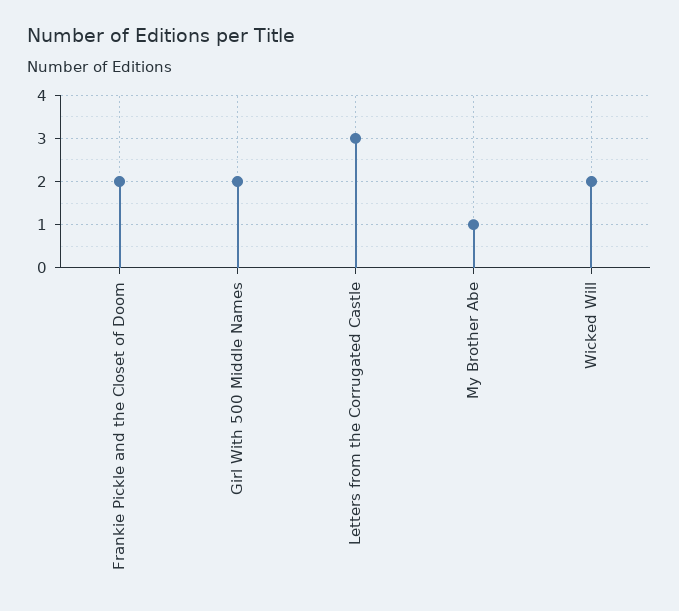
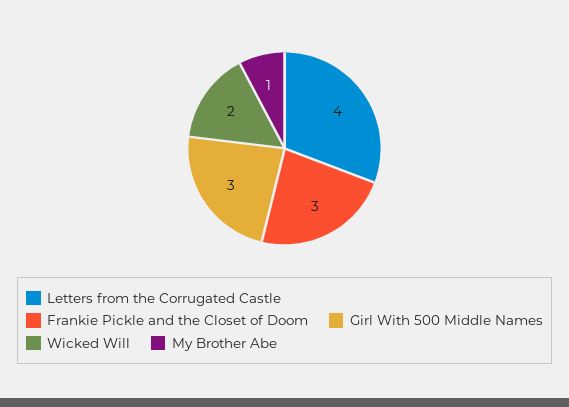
Frankie Pickle and the Closet of Doom: 2 -> 3
Girl With 500 Middle Names: 2 -> 3
Letters from the Corrugated Castle: 3 -> 4

